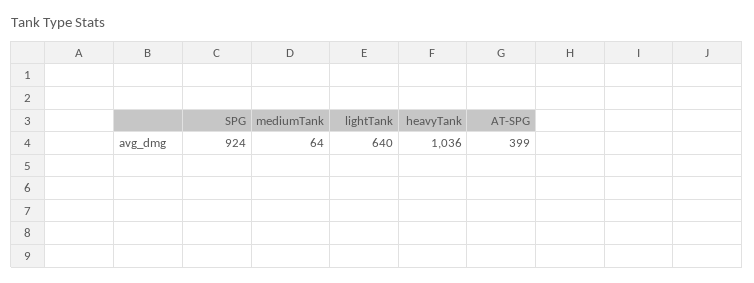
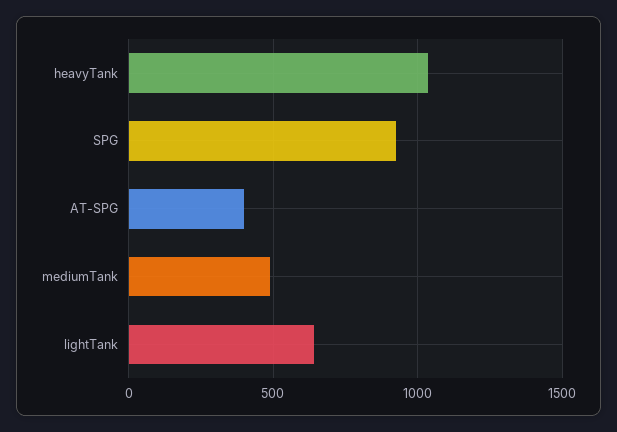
mediumTank: 64 -> 500

